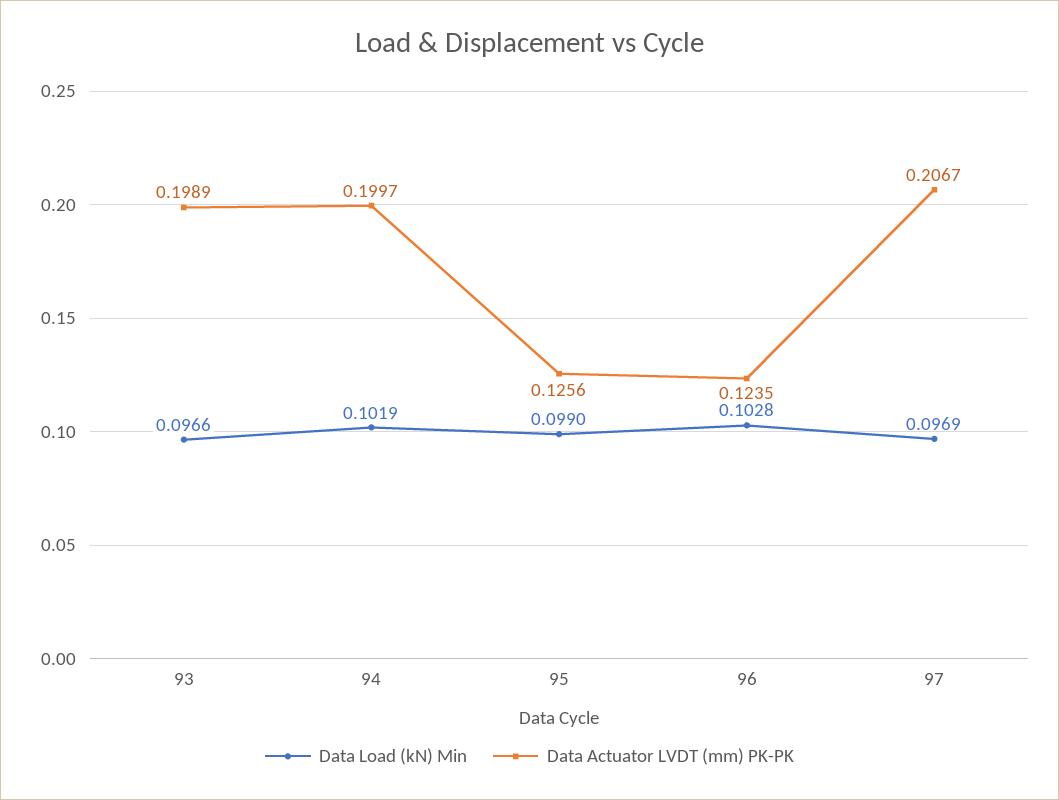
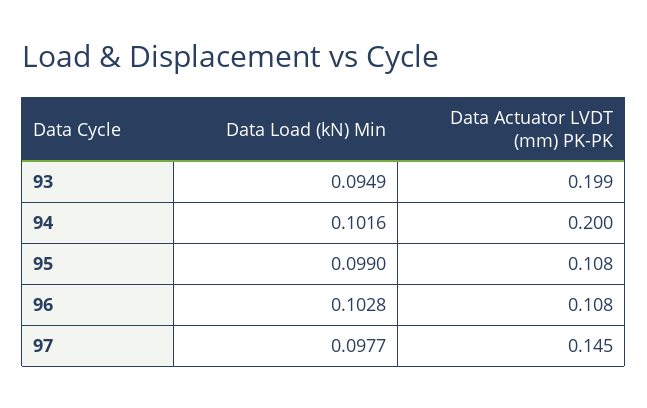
Data Load (kN) Min, 93: 0.0966 -> 0.0949
Data Load (kN) Min, 94: 0.1019 -> 0.1016
Data Actuator LVDT (mm) PK-PK, 95: 0.1256 -> 0.108
Data Actuator LVDT (mm) PK-PK, 96: 0.1235 -> 0.108
Data Load (kN) Min, 97: 0.0969 -> 0.0977
Data Actuator LVDT (mm) PK-PK, 97: 0.2067 -> 0.145

